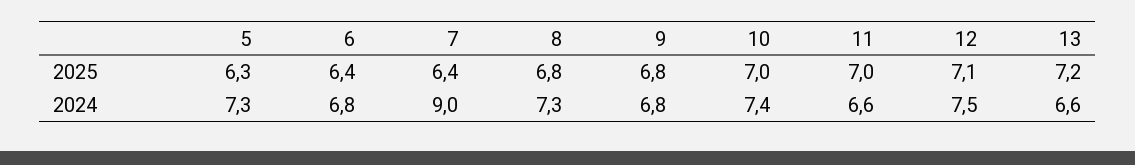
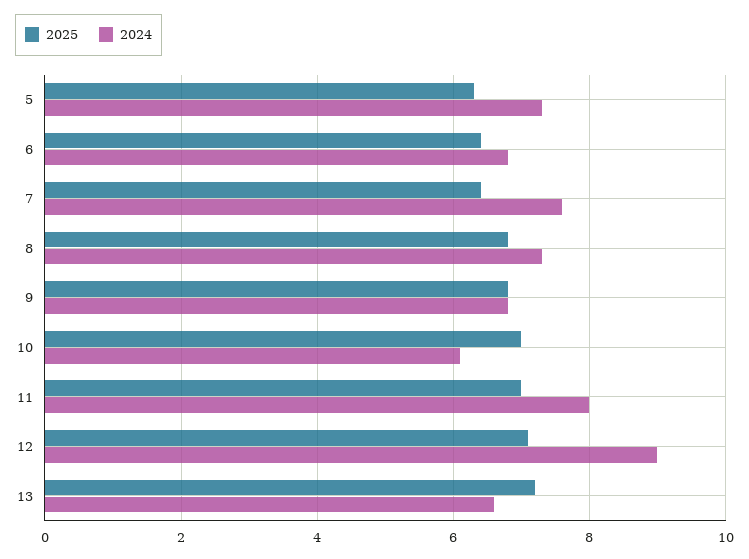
2024, 7: 9 -> 7.5
2024, 10: 7.4 -> 6
2024, 11: 6.6 -> 8
2024, 12: 7.5 -> 9

